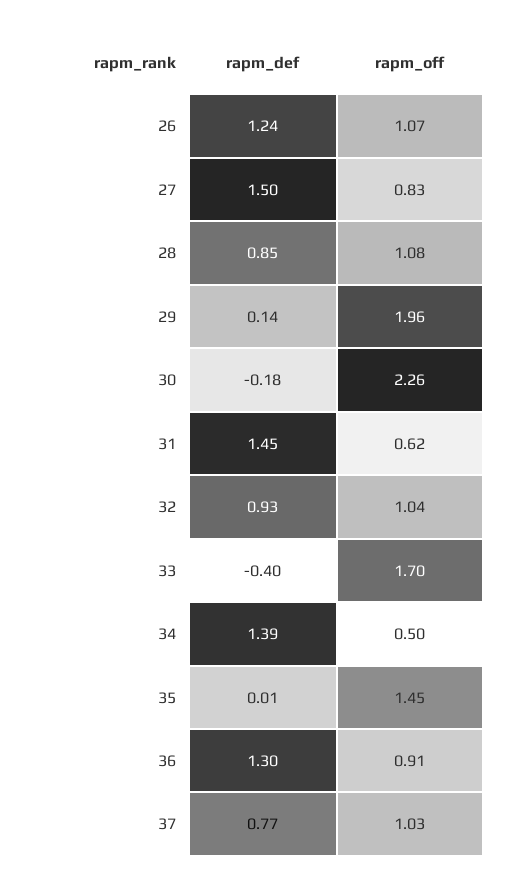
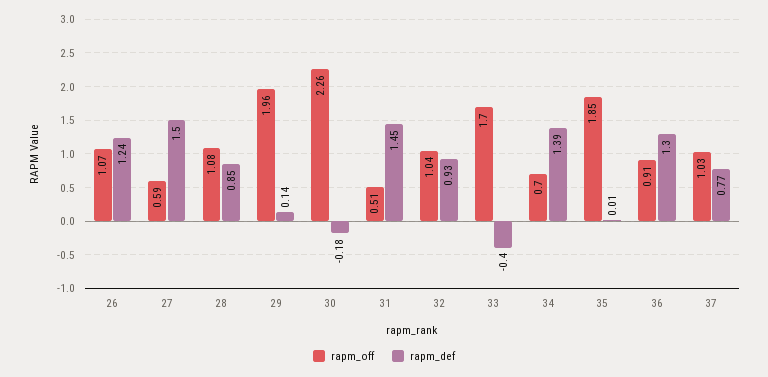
rapm_off, 27: 0.83 -> 0.59
rapm_off, 31: 0.62 -> 0.51
rapm_off, 34: 0.5 -> 0.7
rapm_off, 35: 1.45 -> 1.85

